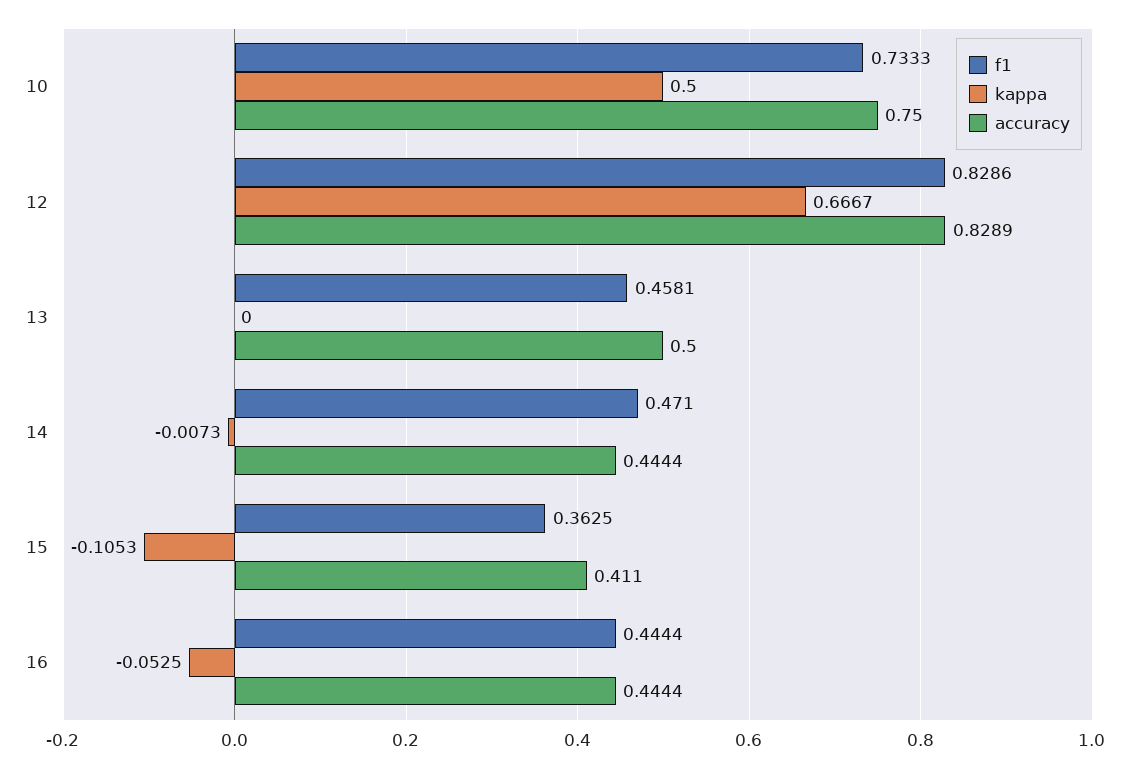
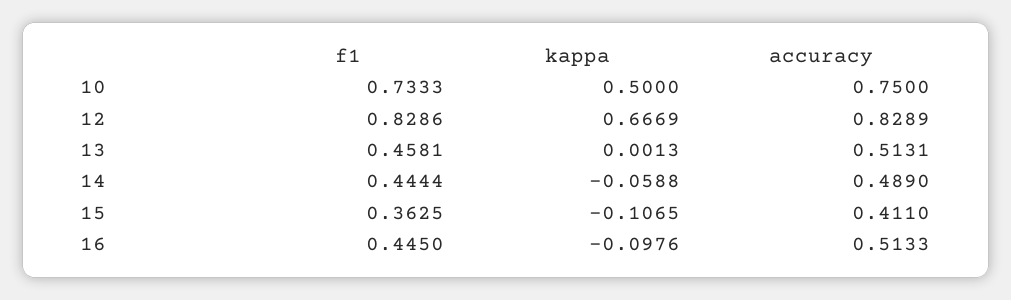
kappa, 12: 0.6667 -> 0.6669
kappa, 13: 0 -> 0.0013
accuracy, 13: 0.5 -> 0.5131
f1, 14: 0.471 -> 0.4444
kappa, 14: -0.0073 -> -0.0588
accuracy, 14: 0.4444 -> 0.489
kappa, 15: -0.1053 -> -0.1065
f1, 16: 0.4444 -> 0.445
kappa, 16: -0.0525 -> -0.0976
accuracy, 16: 0.4444 -> 0.5133

